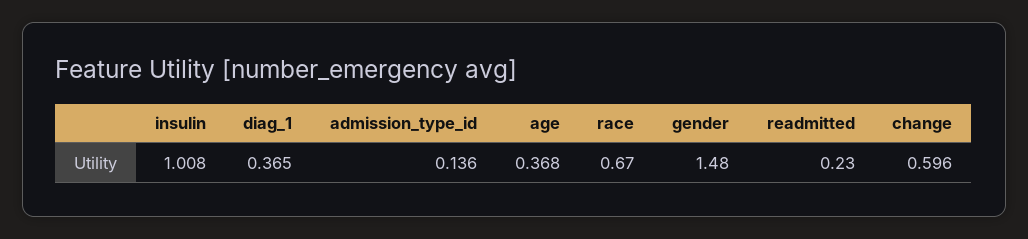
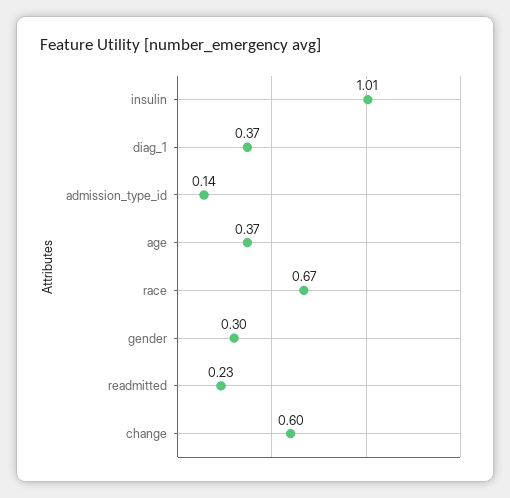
gender: 1.48 -> 0.3

